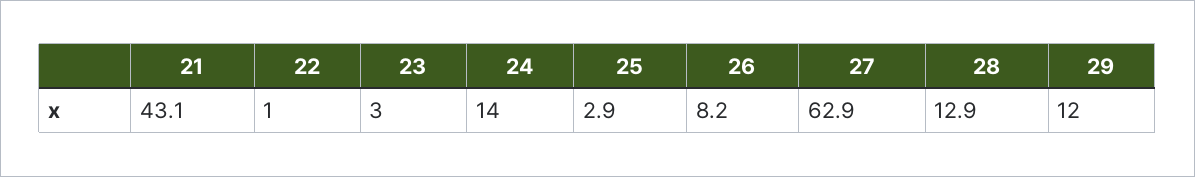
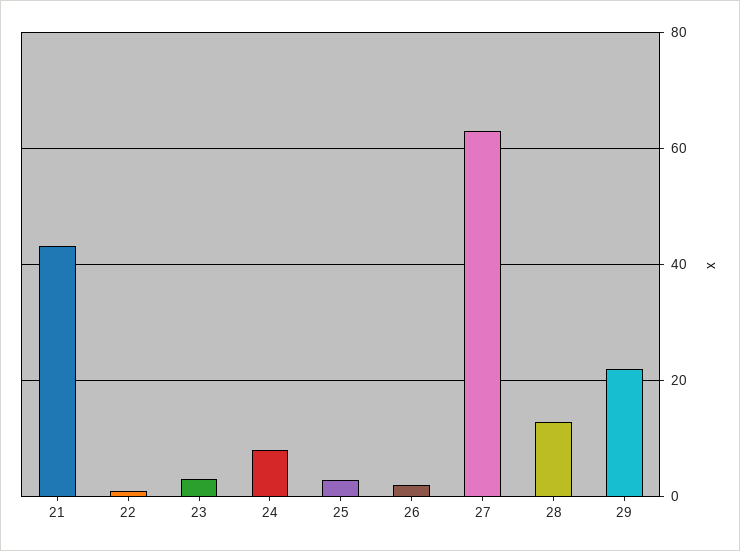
24: 14 -> 8
26: 8.2 -> 2
29: 12 -> 22

